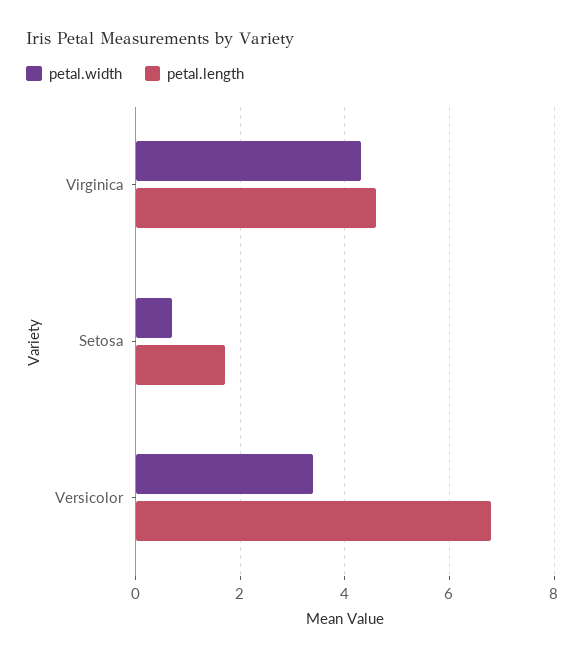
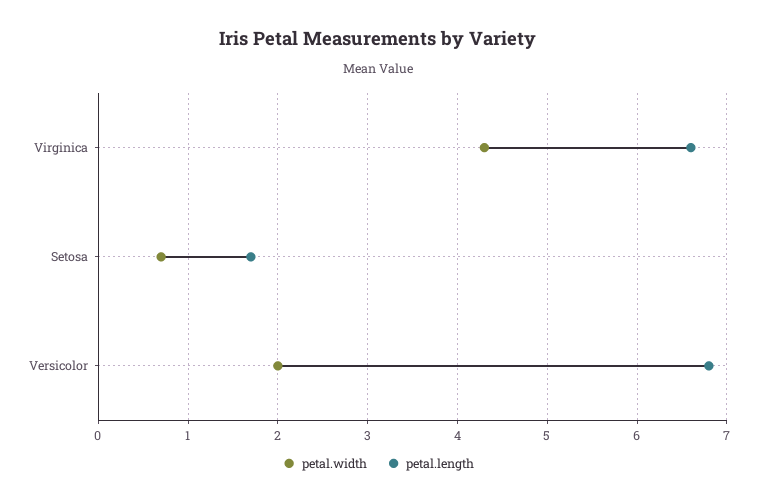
petal.length, Virginica: 4.5 -> 6.6
petal.width, Versicolor: 3.5 -> 2

